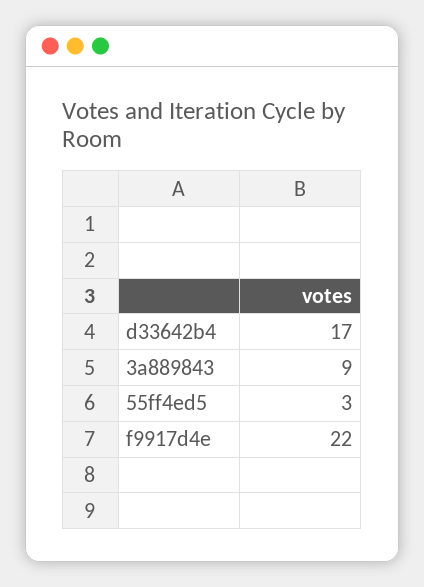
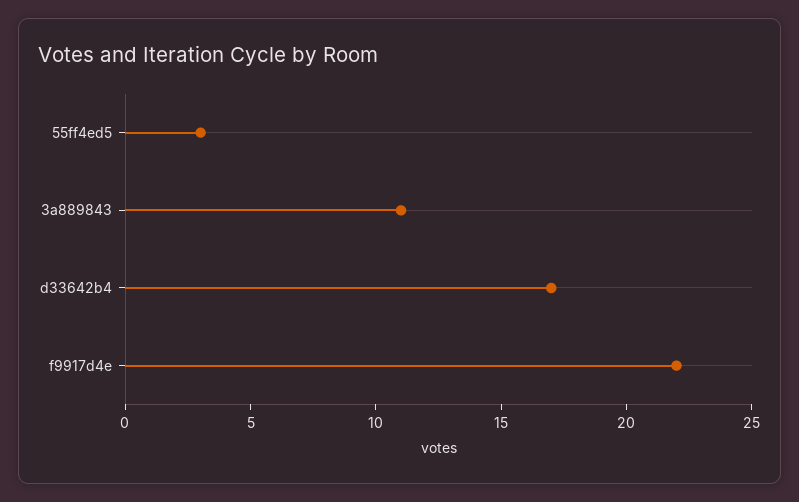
3a889843: 9 -> 11

